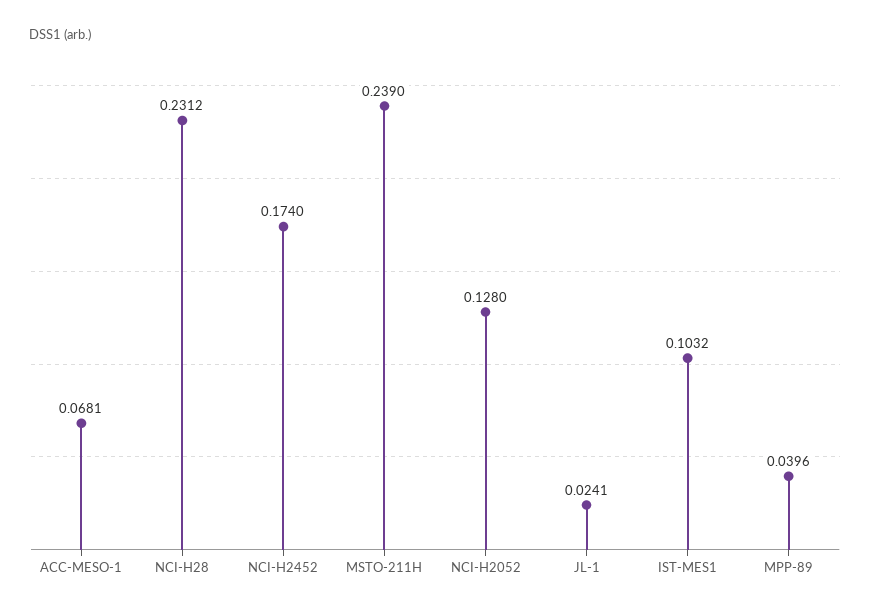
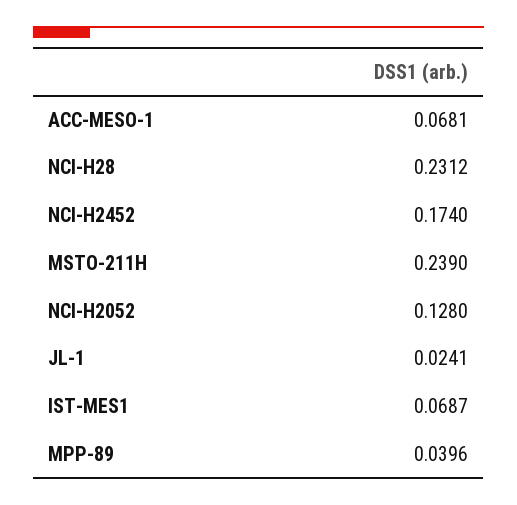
IST-MES1: 0.1032 -> 0.0687

